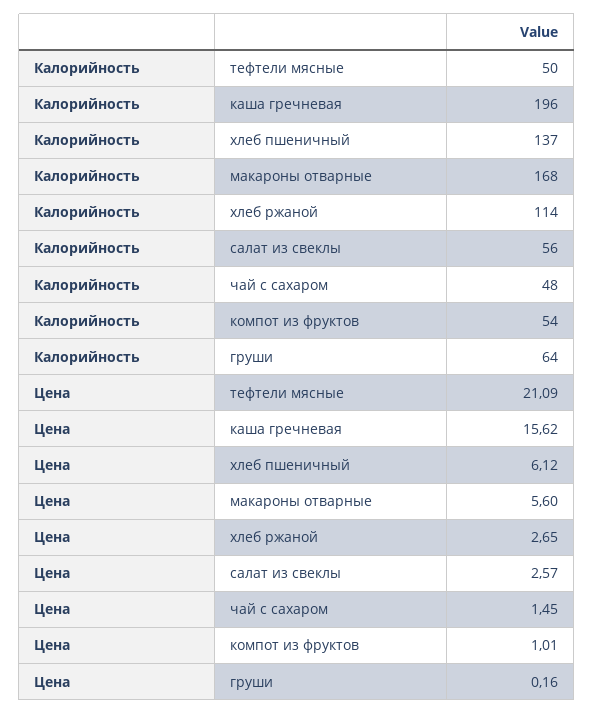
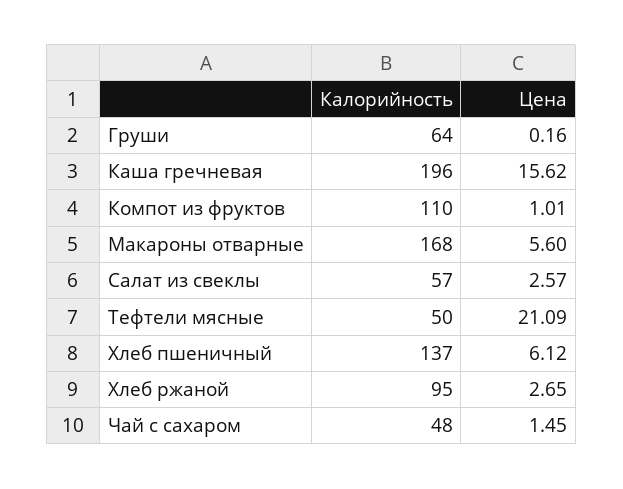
Калорийность, хлеб ржаной: 114 -> 95
Калорийность, салат из свеклы: 56 -> 57
Калорийность, компот из фруктов: 54 -> 110

